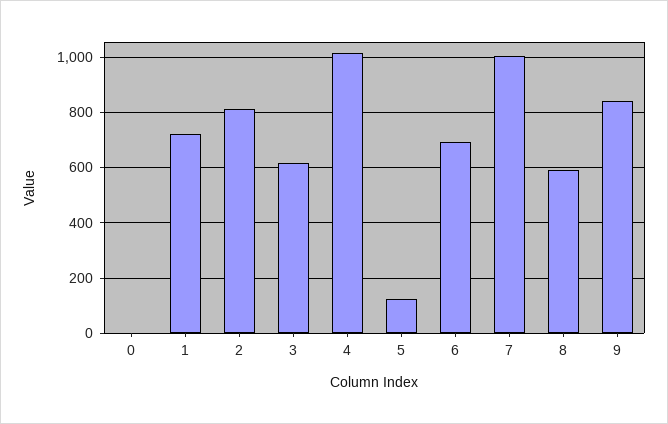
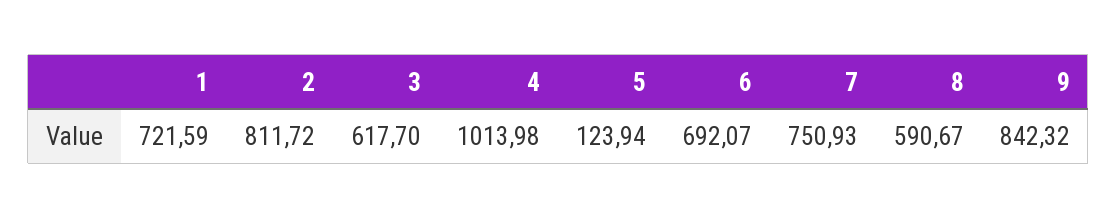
0: 0 -> none
7: 1000 -> 750.93

